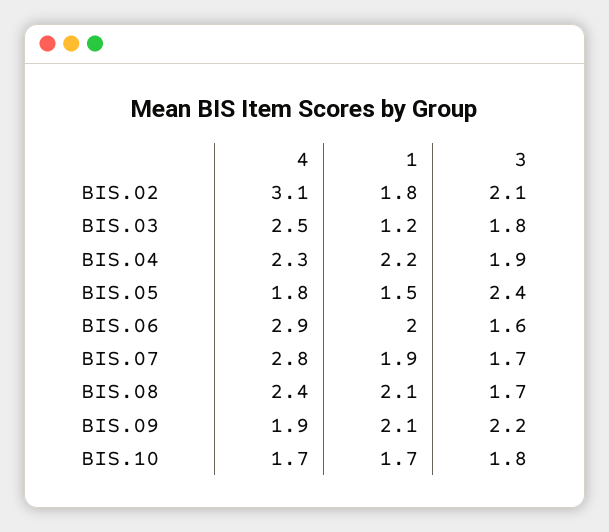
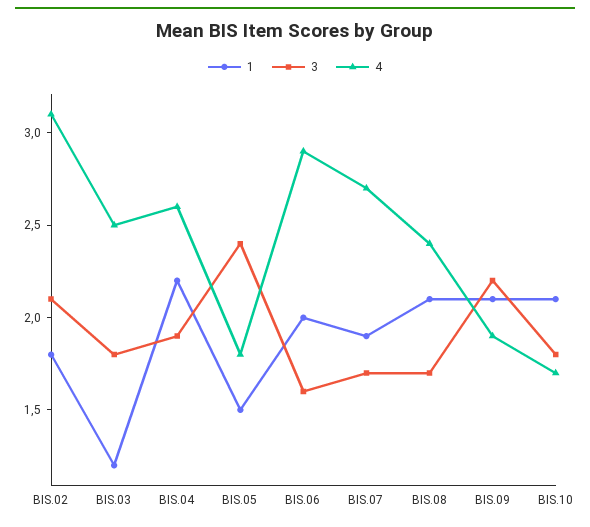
4, BIS.04: 2.3 -> 2.6
4, BIS.07: 2.8 -> 2.7
1, BIS.10: 1.7 -> 2.1

